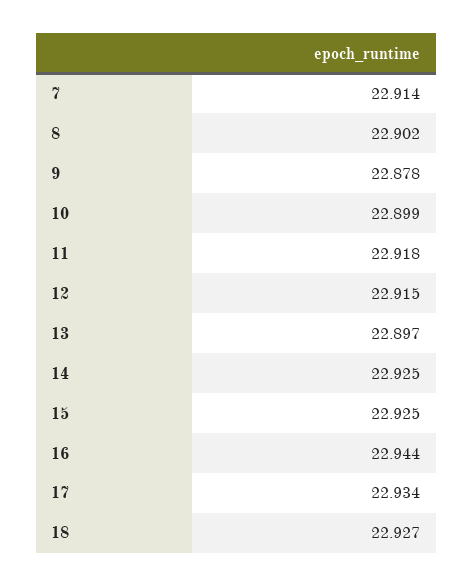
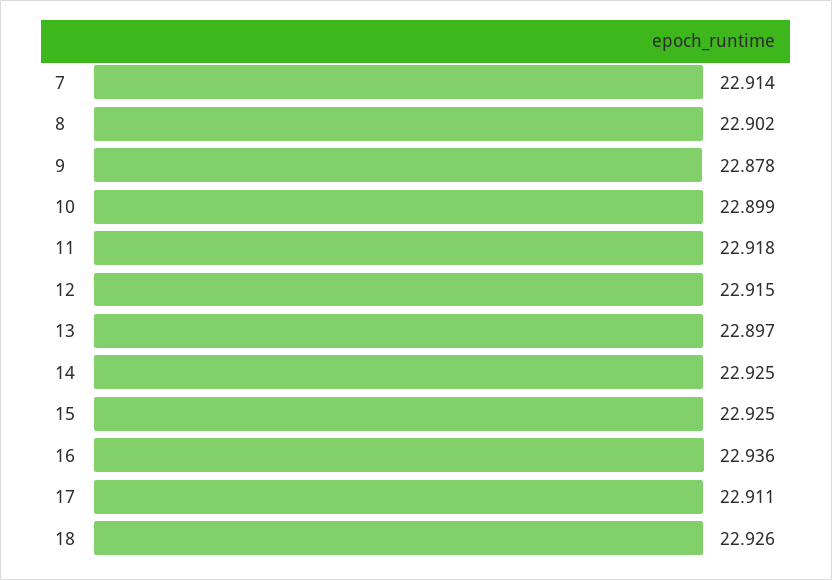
16: 22.944 -> 22.936
17: 22.934 -> 22.911
18: 22.927 -> 22.926

